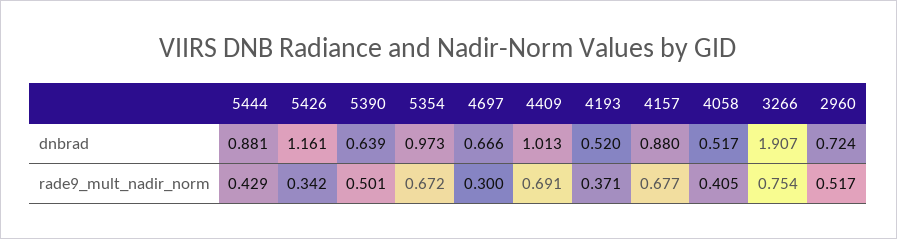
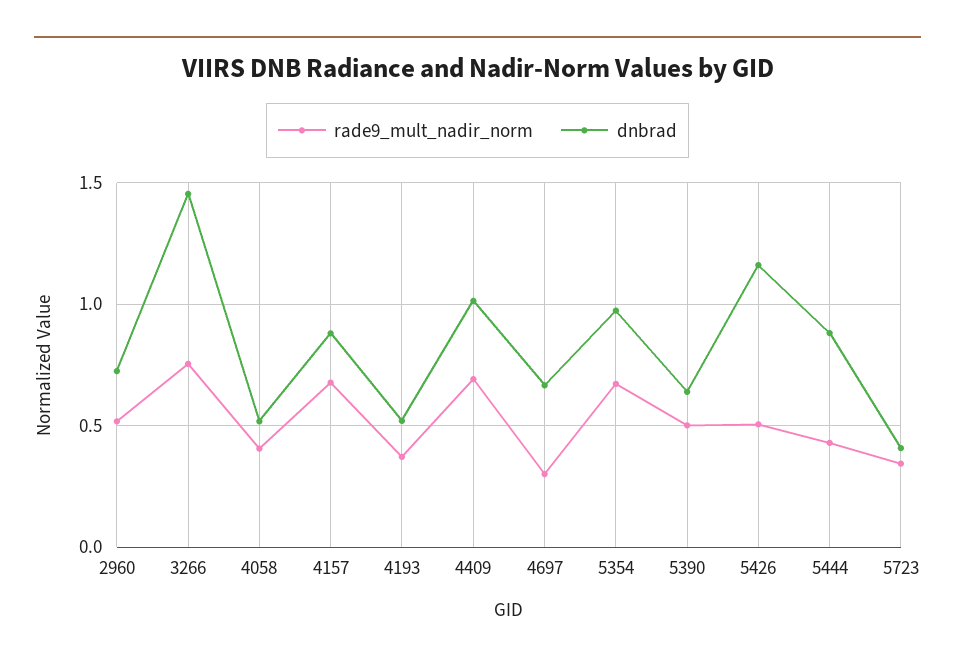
dnbrad, 3266: 1.907 -> 1.45
rade9_mult_nadir_norm, 5426: 0.342 -> 0.5
rade9_mult_nadir_norm, 5723: none -> 0.35
dnbrad, 5723: none -> 0.4

